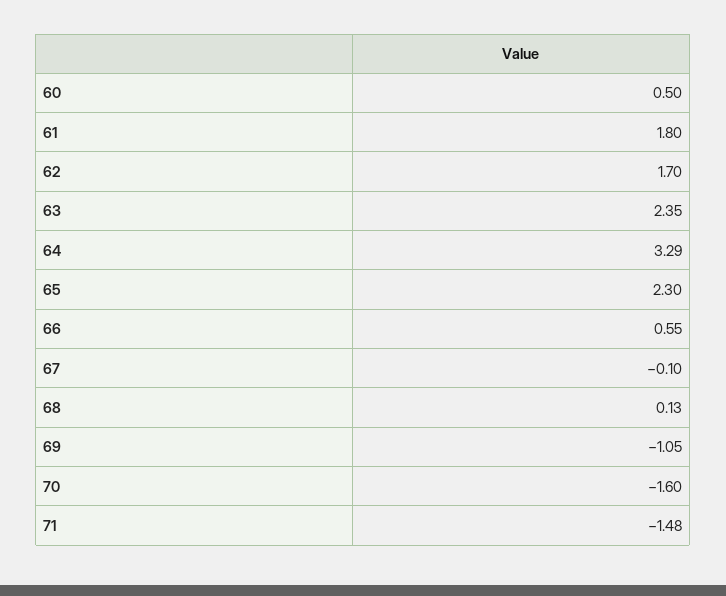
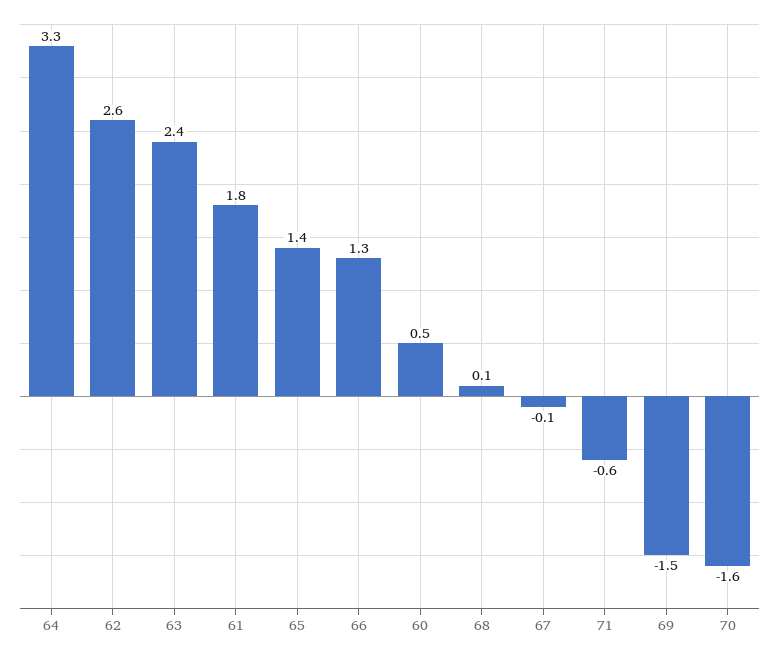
62: 1.7 -> 2.6
65: 2.3 -> 1.4
66: 0.55 -> 1.3
69: -1.05 -> -1.5
71: -1.48 -> -0.6

